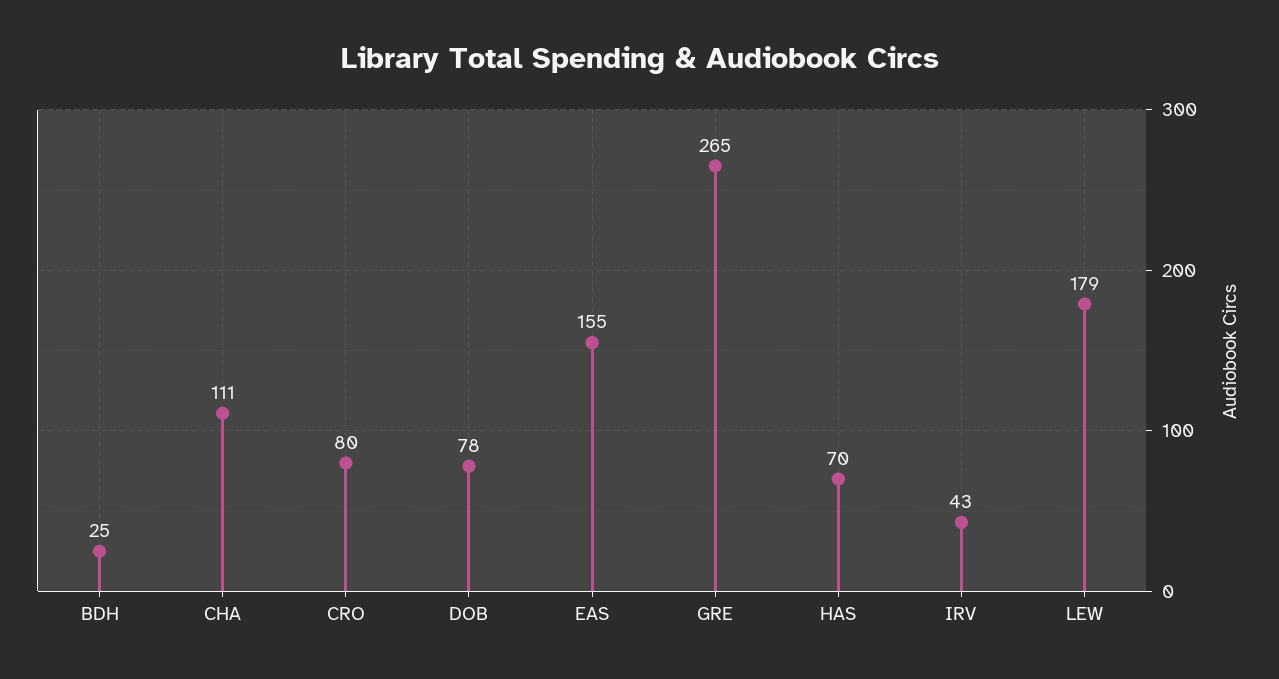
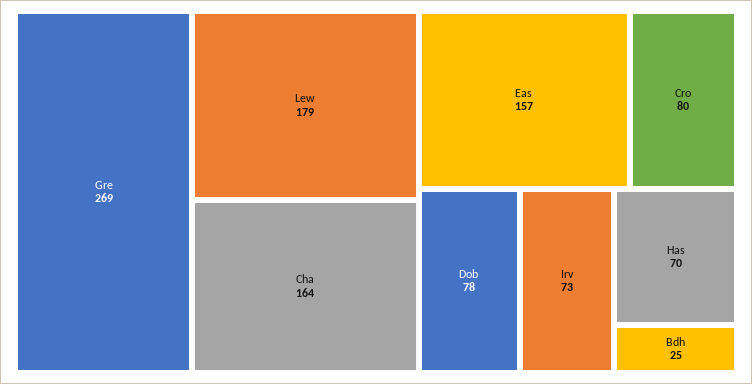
CHA: 111 -> 164
EAS: 155 -> 157
GRE: 265 -> 269
IRV: 43 -> 73

